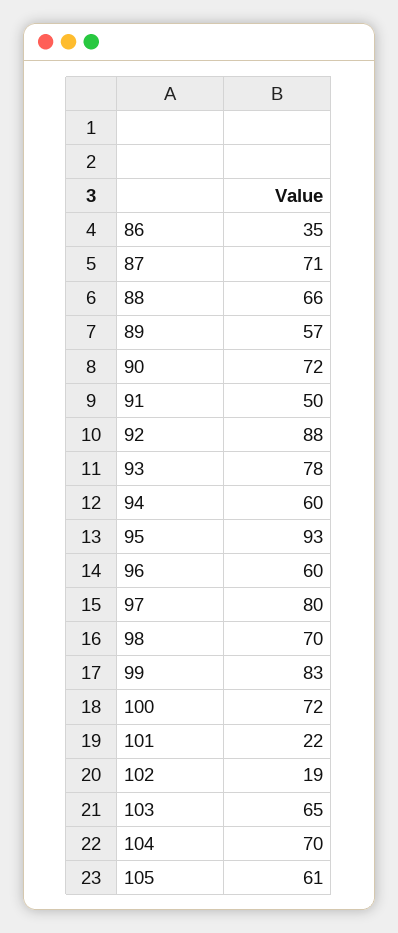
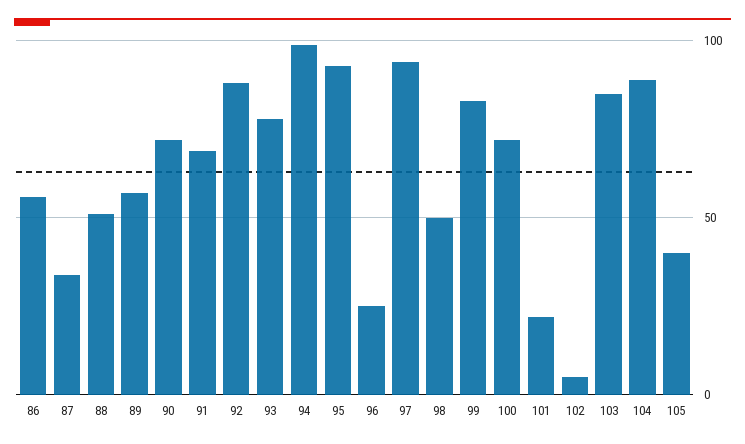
86: 35 -> 55
87: 71 -> 35
88: 66 -> 50
91: 50 -> 70
94: 60 -> 100
96: 60 -> 25
97: 80 -> 95
98: 70 -> 50
102: 19 -> 5
103: 65 -> 85
104: 70 -> 90
105: 61 -> 40

